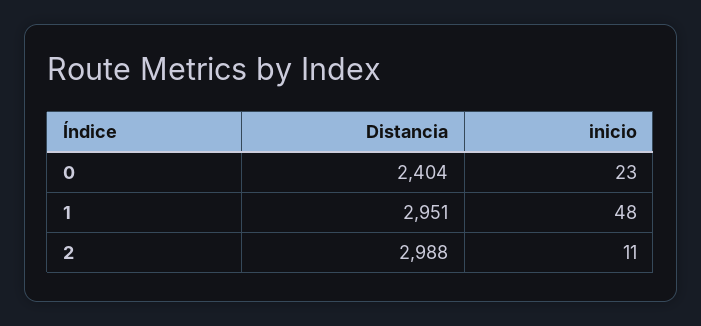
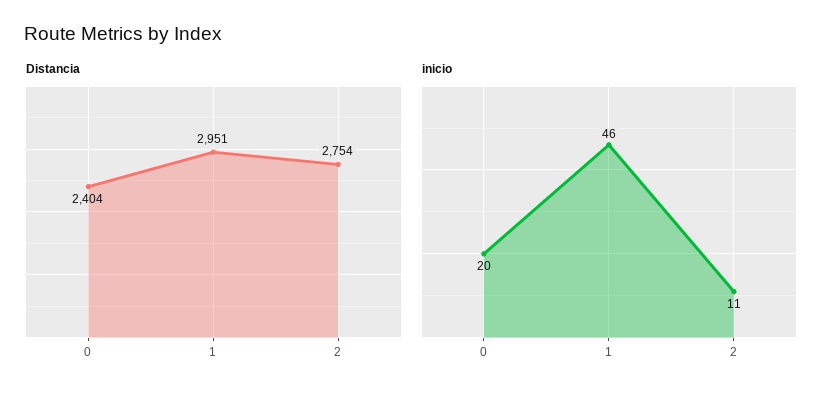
inicio, 0: 23 -> 20
inicio, 1: 48 -> 46
Distancia, 2: 2988 -> 2754

